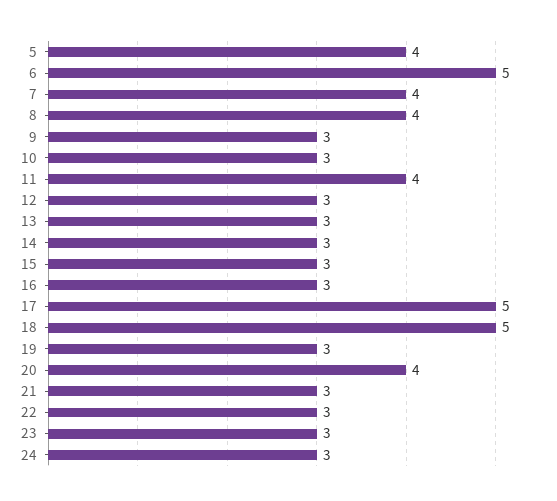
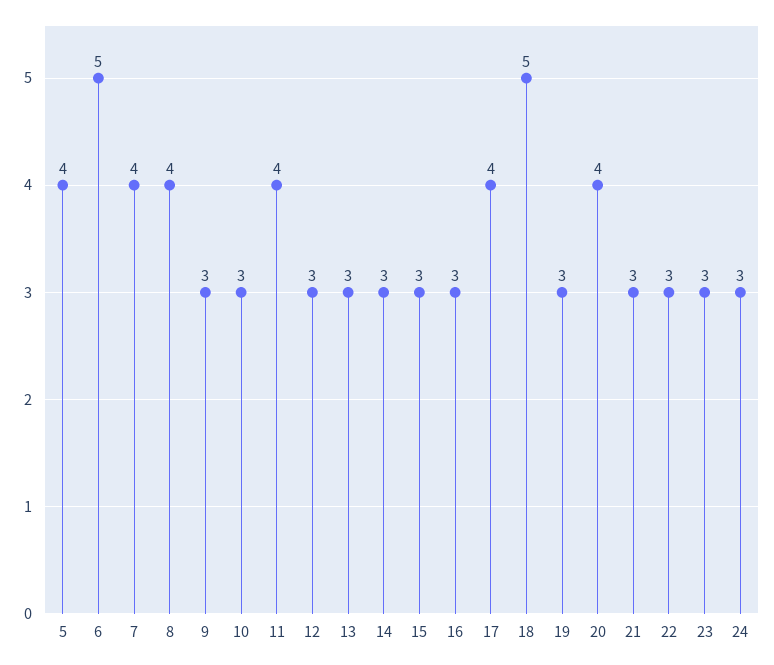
17: 5 -> 4

